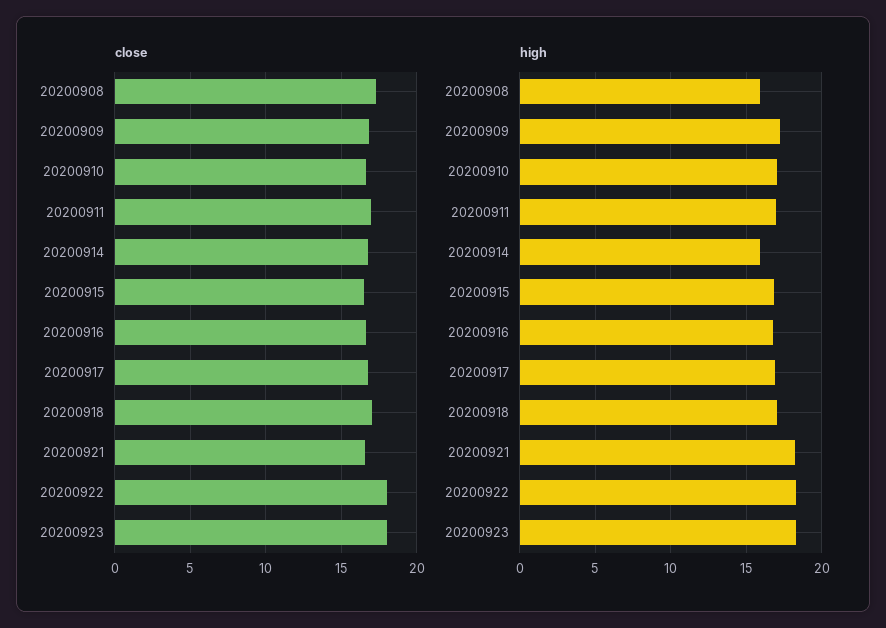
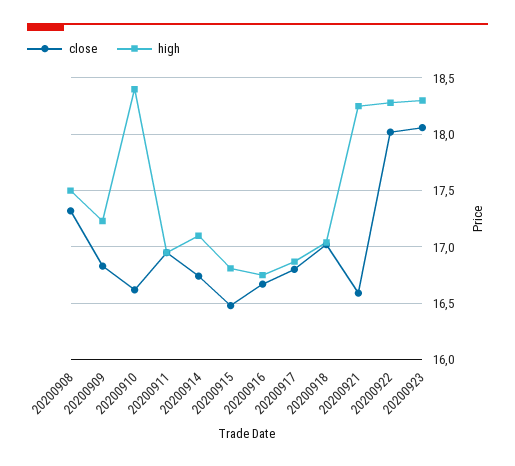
high, 20200908: 16 -> 17.5
high, 20200910: 17 -> 18.4
high, 20200914: 16 -> 17.1

